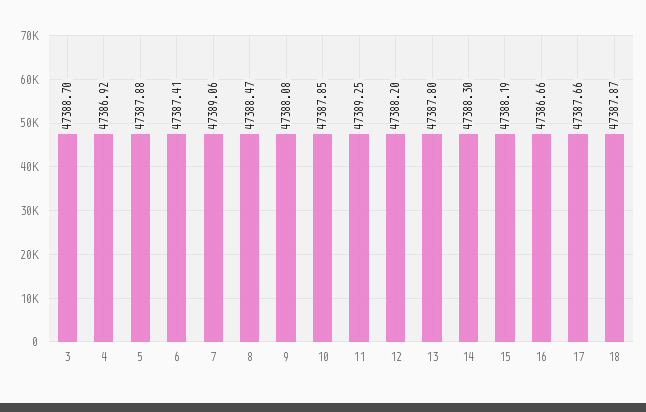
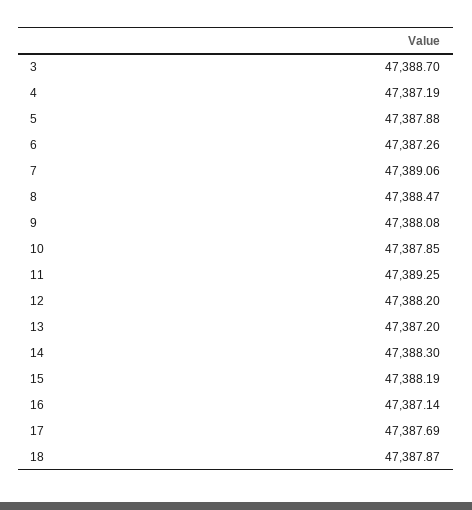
4: 47386.92 -> 47387.19
6: 47387.41 -> 47387.26
13: 47387.8 -> 47387.2
16: 47386.66 -> 47387.14
17: 47387.66 -> 47387.69

